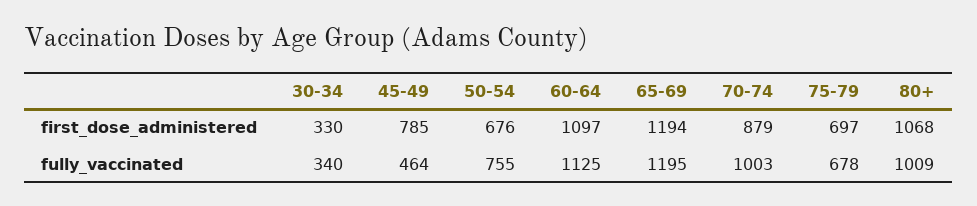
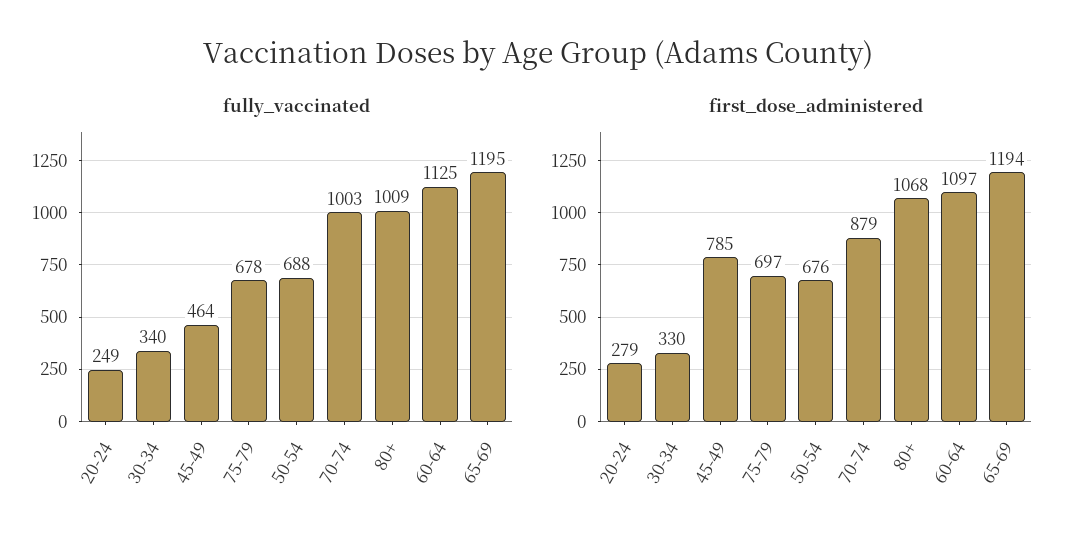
fully_vaccinated, 50-54: 755 -> 688
fully_vaccinated, 20-24: none -> 249
first_dose_administered, 20-24: none -> 279

